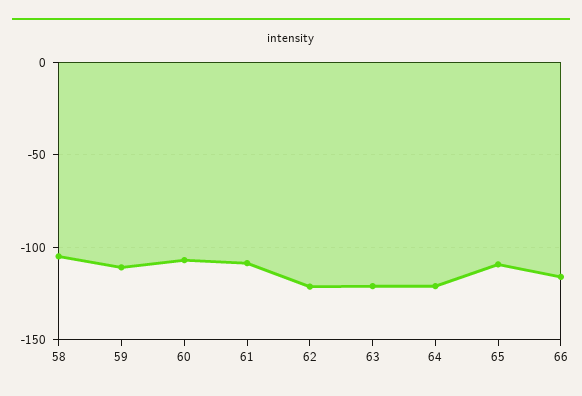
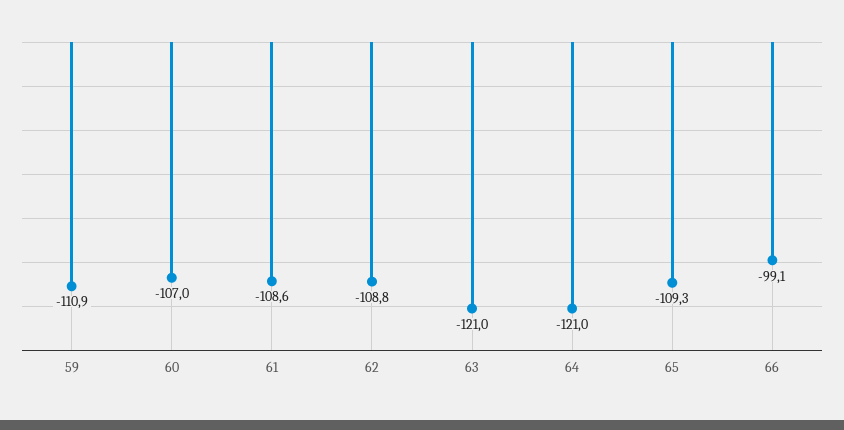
58: -105 -> none
62: -120 -> -108.8
66: -115 -> -99.1

